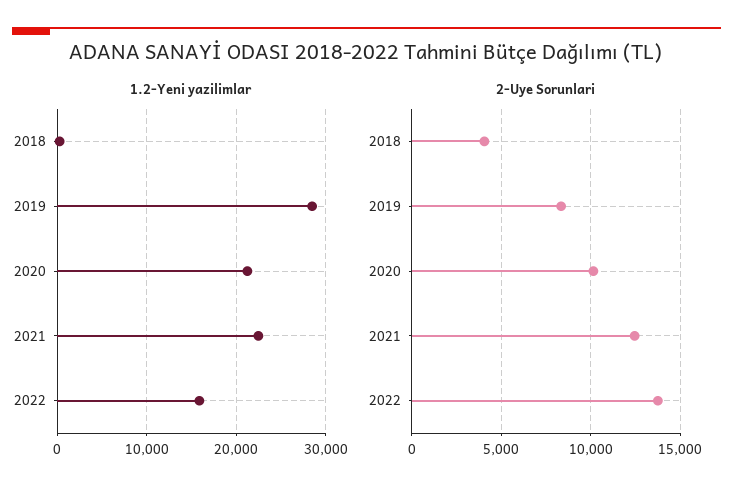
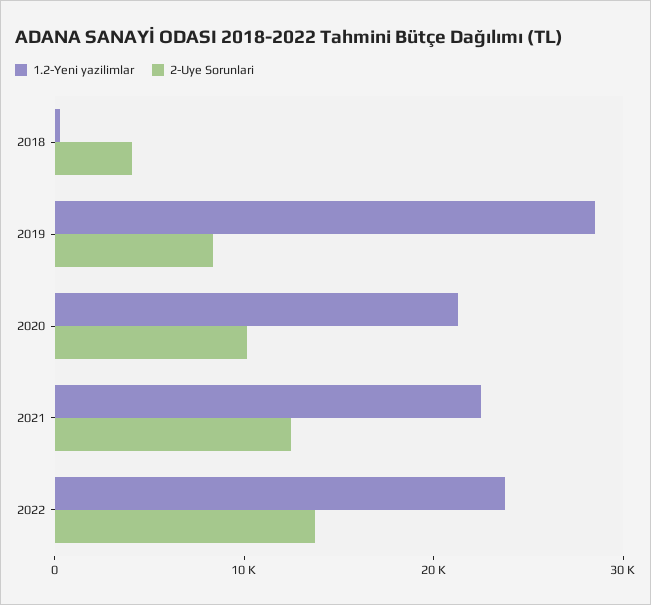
1.2-Yeni yazilimlar, 2022: 16000 -> 24000

